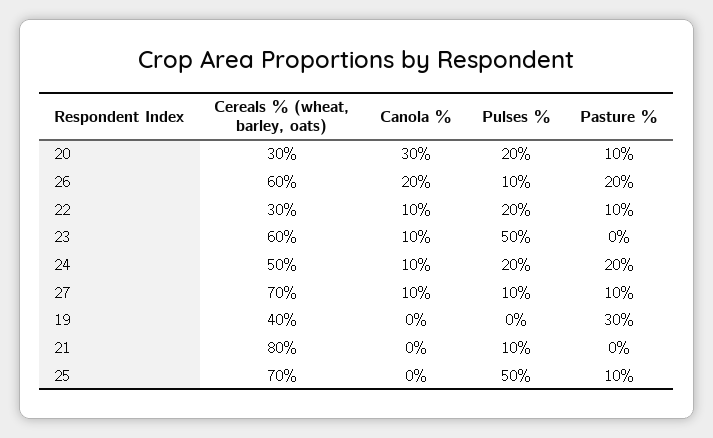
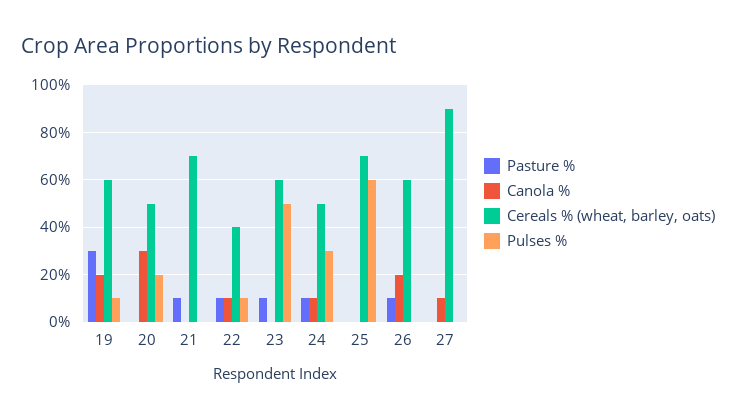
Cereals % (wheat, barley, oats), 20: 30 -> 50
Pasture %, 20: 10 -> 0
Pulses %, 26: 10 -> 0
Pasture %, 26: 20 -> 10
Cereals % (wheat, barley, oats), 22: 30 -> 40
Pulses %, 22: 20 -> 10
Canola %, 23: 10 -> 0
Pasture %, 23: 0 -> 10
Pulses %, 24: 20 -> 30
Pasture %, 24: 20 -> 10
Cereals % (wheat, barley, oats), 27: 70 -> 90
Pulses %, 27: 10 -> 0
Pasture %, 27: 10 -> 0
Cereals % (wheat, barley, oats), 19: 40 -> 60
Canola %, 19: 0 -> 20
Pulses %, 19: 0 -> 10
Cereals % (wheat, barley, oats), 21: 80 -> 70
Pulses %, 21: 10 -> 0
Pasture %, 21: 0 -> 10
Pulses %, 25: 50 -> 60
Pasture %, 25: 10 -> 0

